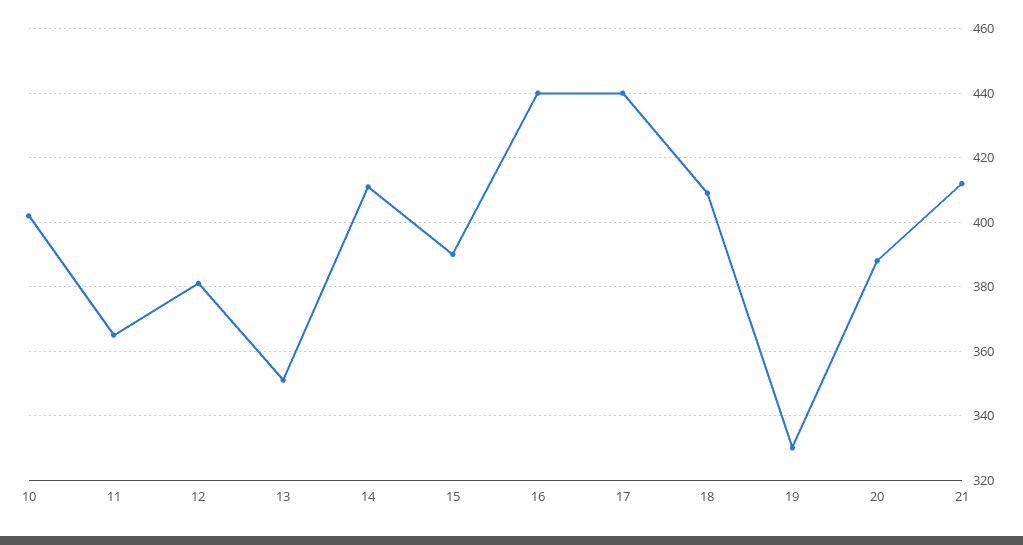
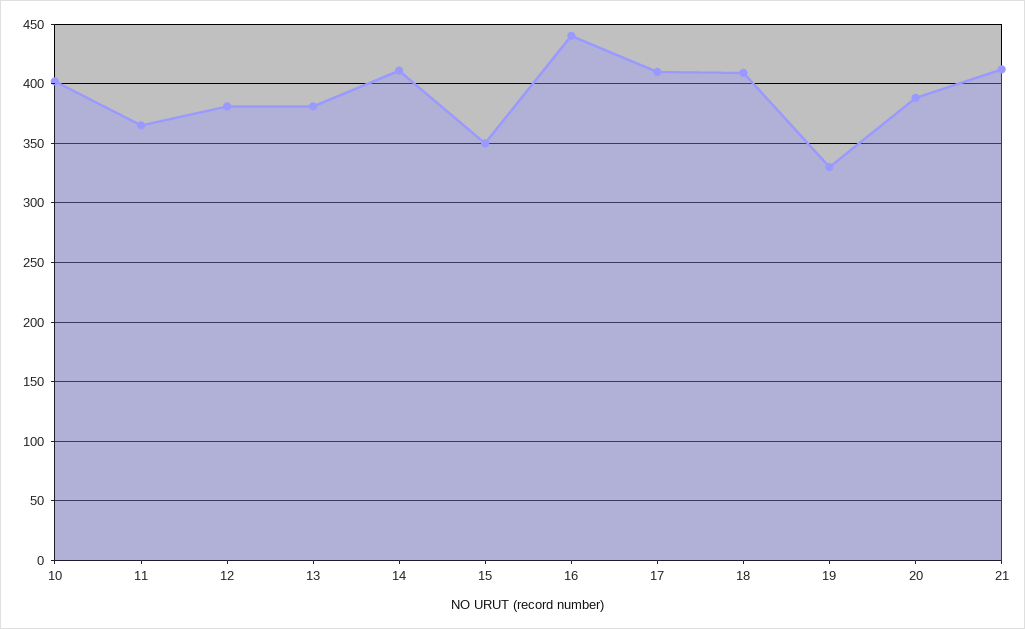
13: 350 -> 380
15: 390 -> 350
17: 440 -> 410

